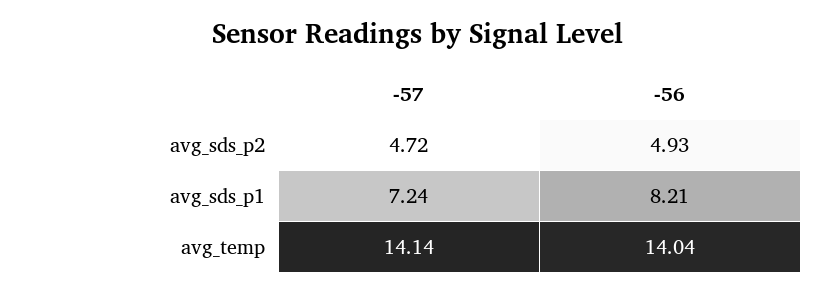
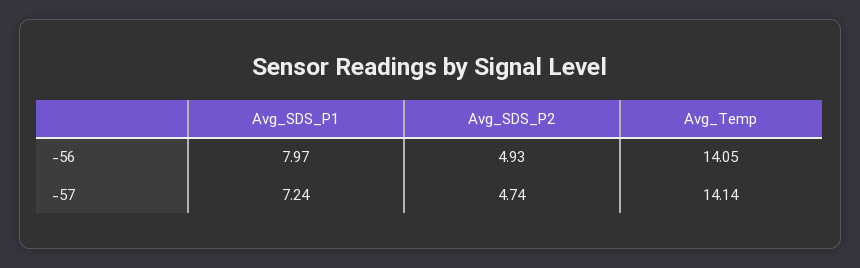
-57, avg_sds_p2: 4.72 -> 4.74
-56, avg_sds_p1: 8.21 -> 7.97
-56, avg_temp: 14.04 -> 14.05

